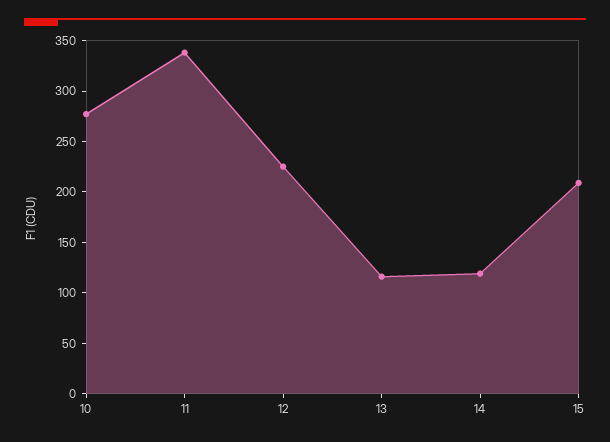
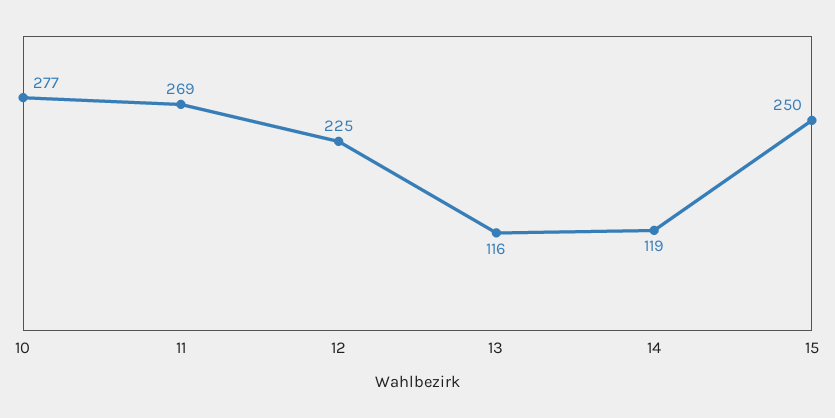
11: 340 -> 269
15: 210 -> 250

